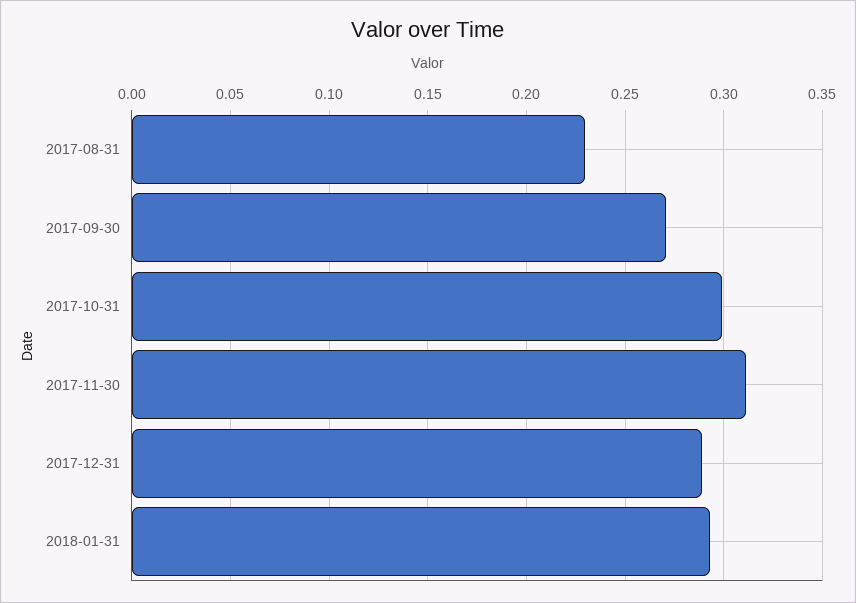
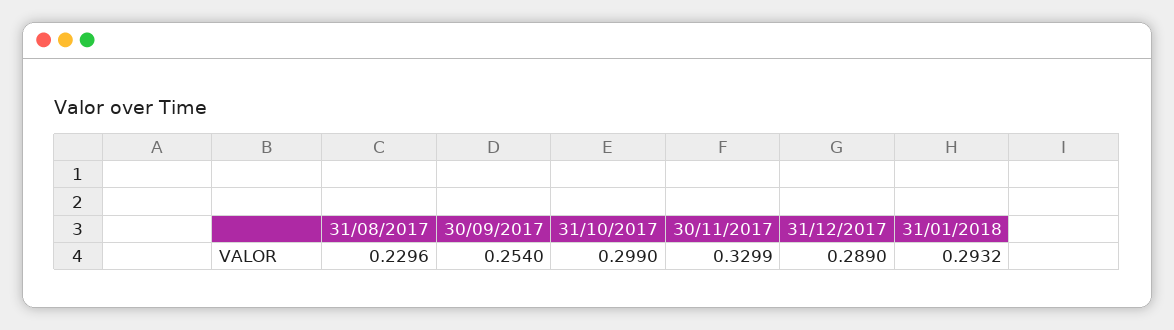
2017-09-30: 0.27 -> 0.254
2017-11-30: 0.31 -> 0.3299

